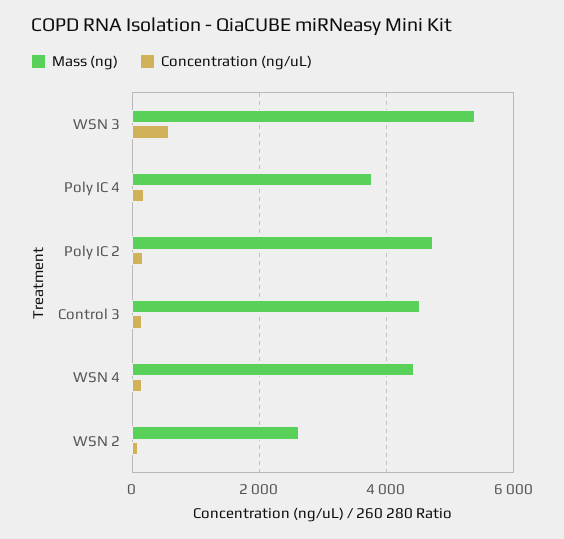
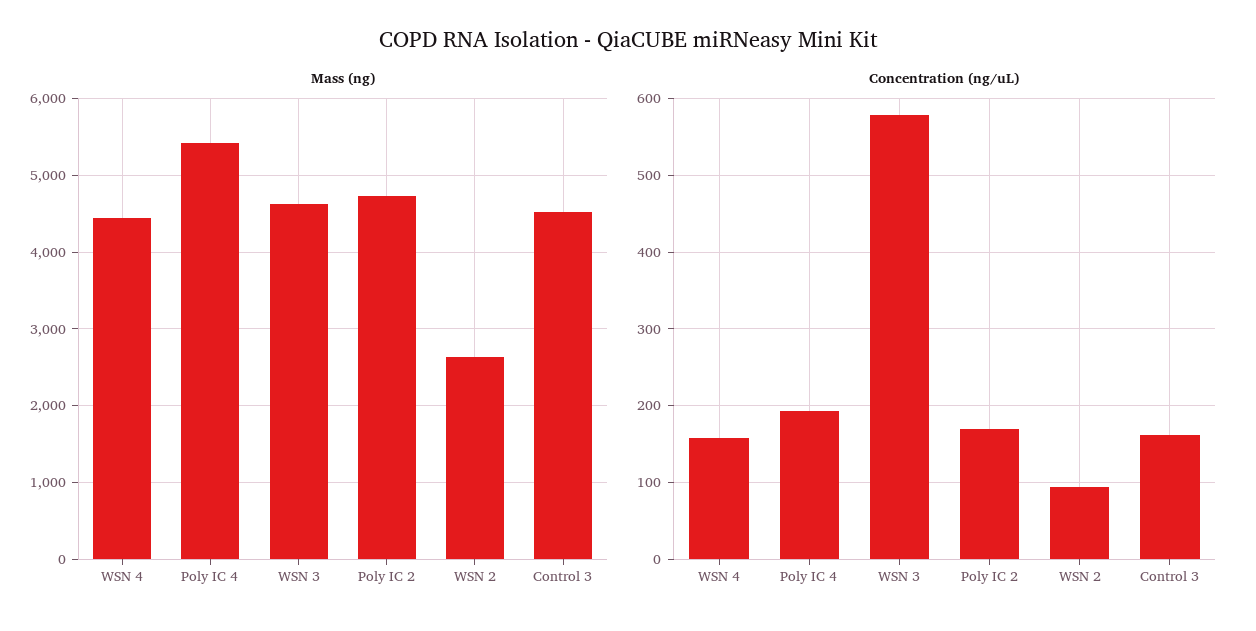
Mass (ng), WSN 3: 5400 -> 4600
Mass (ng), Poly IC 4: 3800 -> 5400

